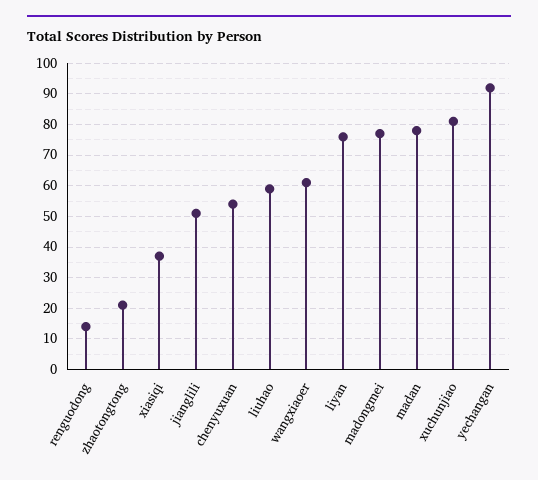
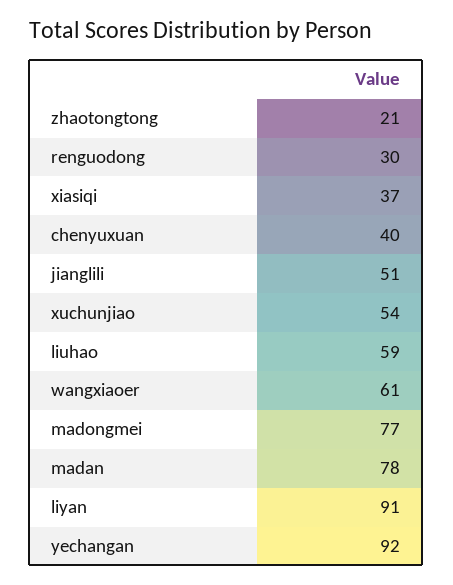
renguodong: 15 -> 30
chenyuxuan: 55 -> 40
liyan: 75 -> 91
xuchunjiao: 80 -> 54

